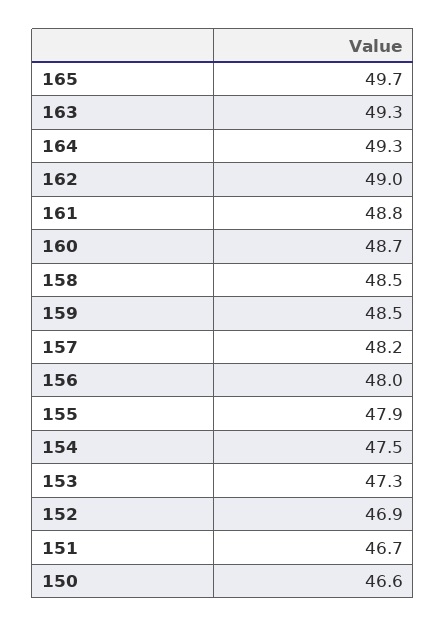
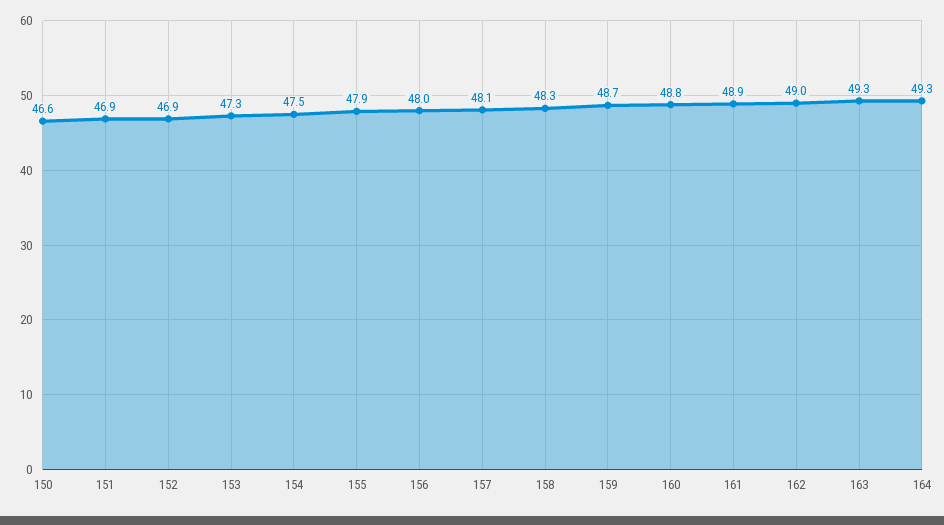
165: 49.7 -> none
161: 48.8 -> 48.9
160: 48.7 -> 48.8
158: 48.5 -> 48.3
159: 48.5 -> 48.7
157: 48.2 -> 48.1
151: 46.7 -> 46.9

